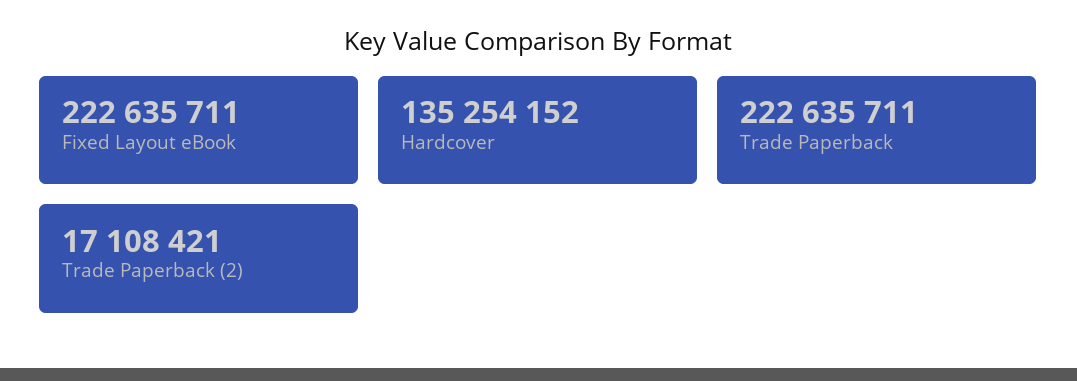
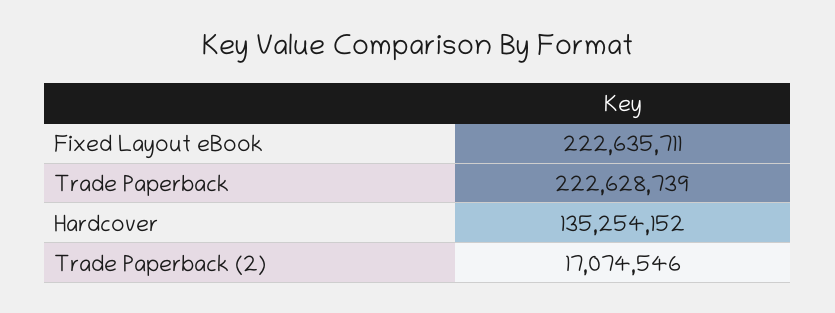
Trade Paperback: 222635711 -> 222628739
Trade Paperback (2): 17108421 -> 17074546

